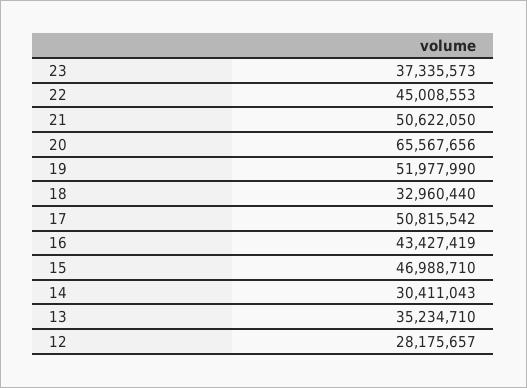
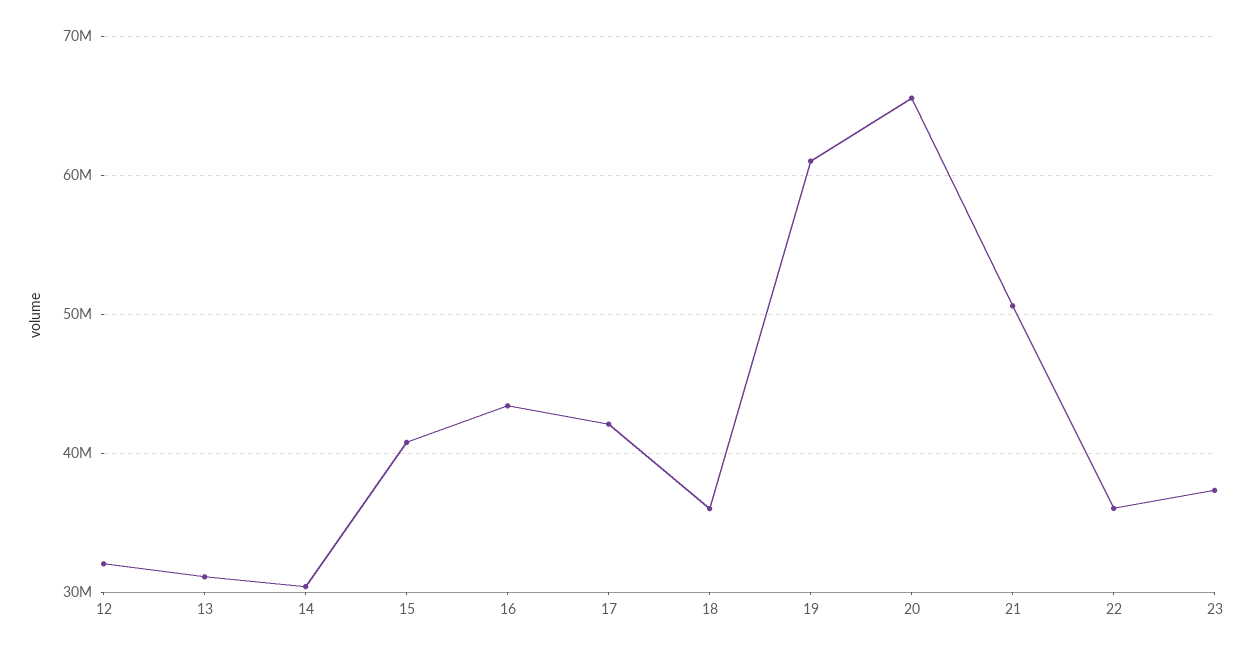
22: 45008553 -> 36000000
19: 51977990 -> 61000000
18: 32960440 -> 36000000
17: 50815542 -> 42000000
15: 46988710 -> 41000000
13: 35234710 -> 31000000
12: 28175657 -> 32000000

